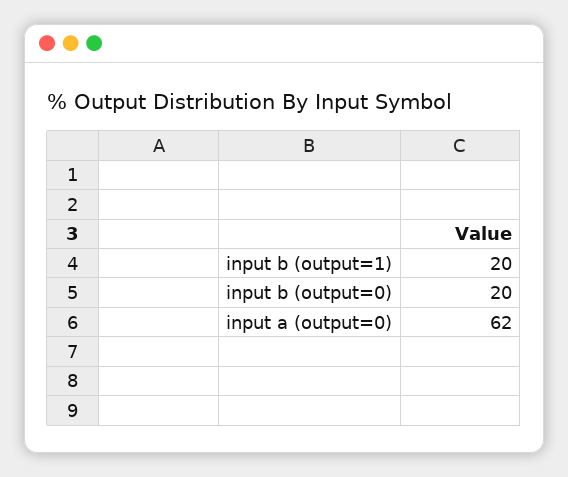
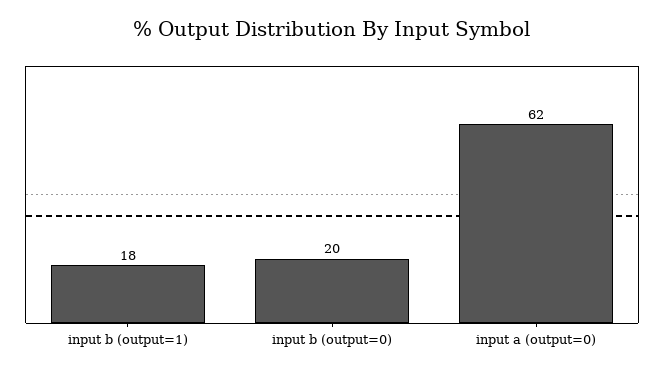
input b (output=1): 20 -> 18

